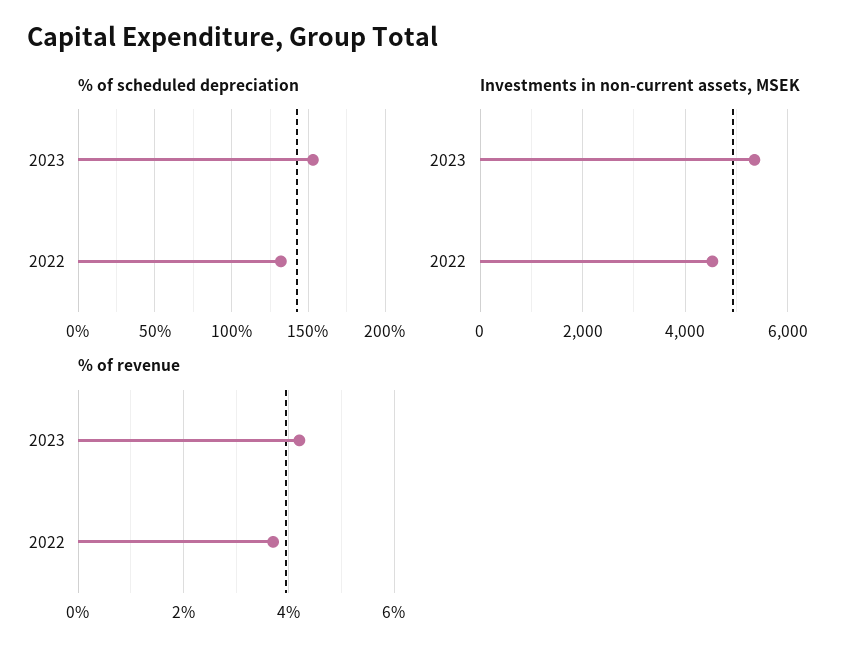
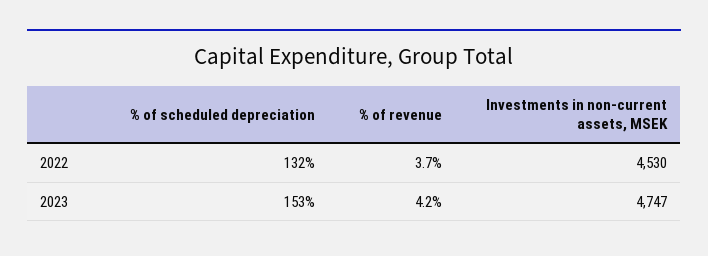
Investments in non-current assets, MSEK, 2023: 5400 -> 4747

